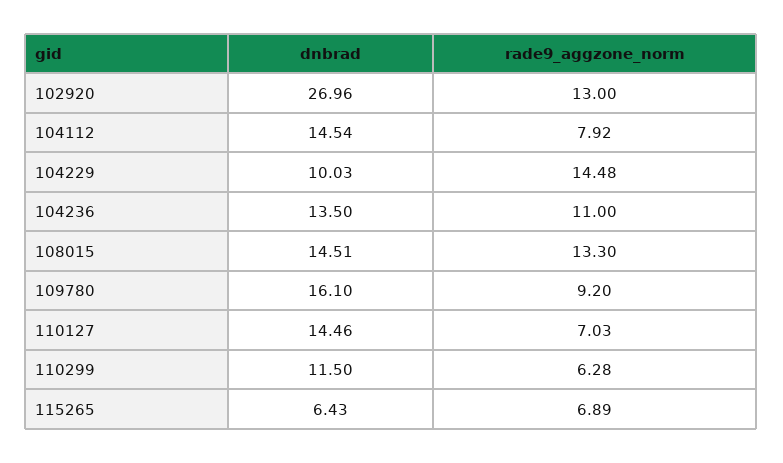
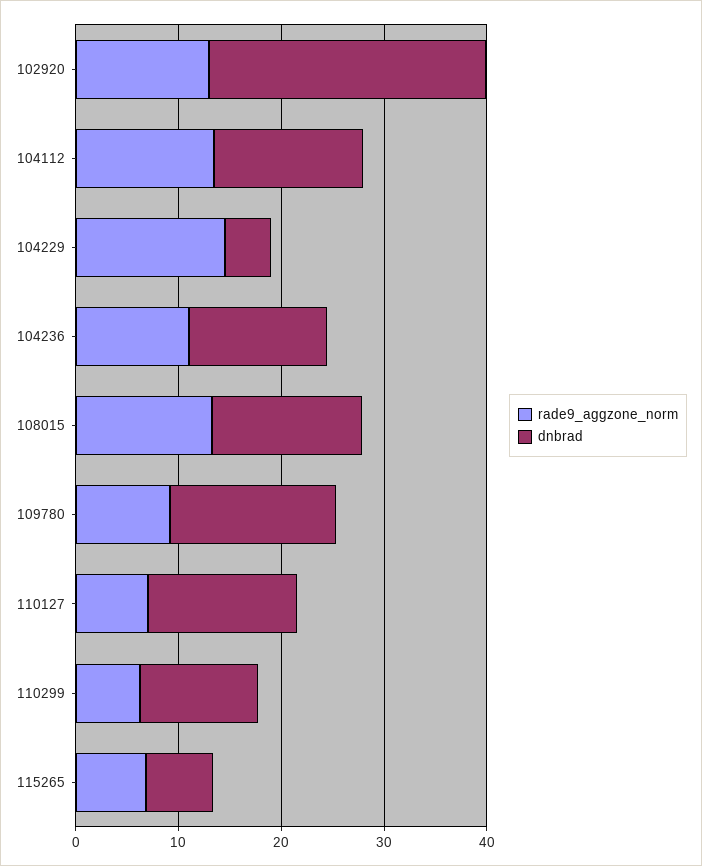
rade9_aggzone_norm, 104112: 7.92 -> 14
dnbrad, 104229: 10.03 -> 4

